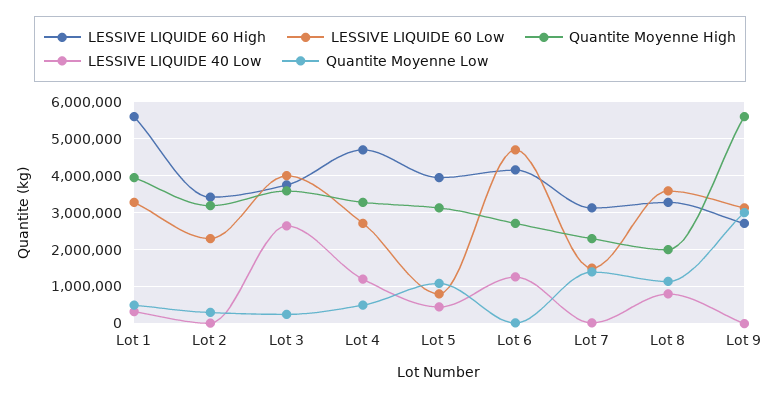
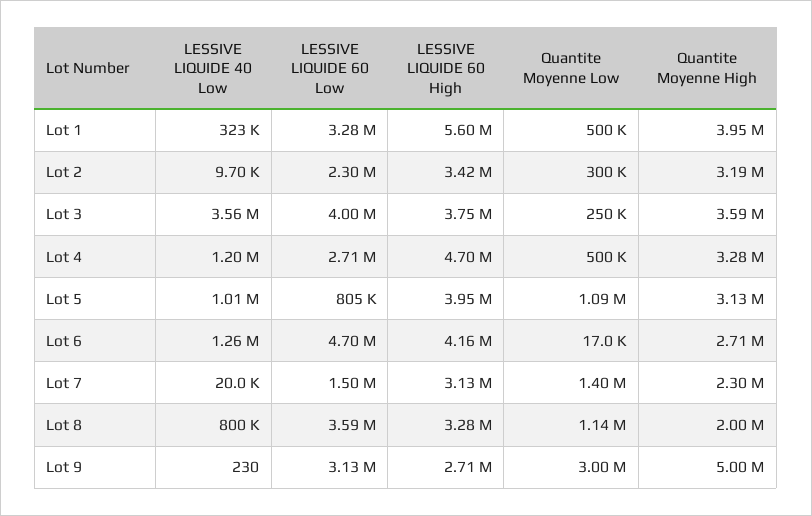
LESSIVE LIQUIDE 40 Low, Lot 3: 2600000 -> 3560000
LESSIVE LIQUIDE 40 Low, Lot 5: 400000 -> 1010000
Quantite Moyenne High, Lot 9: 5600000 -> 5000000

